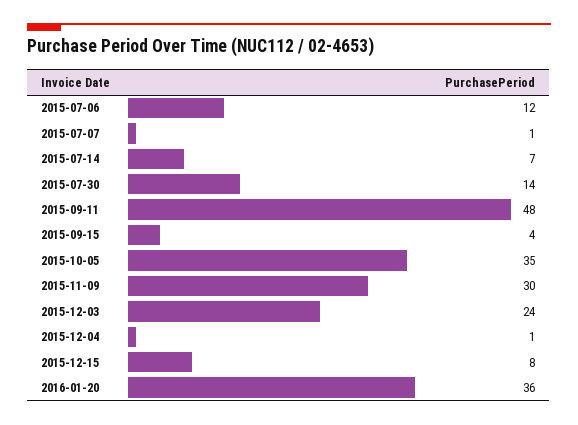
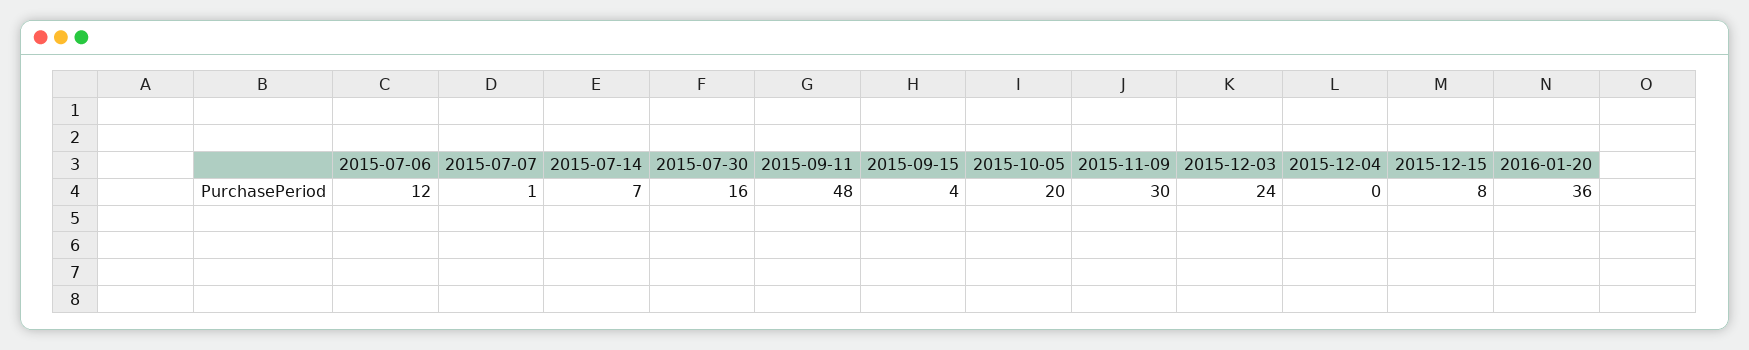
2015-07-30: 14 -> 16
2015-10-05: 35 -> 20
2015-12-04: 1 -> 0

